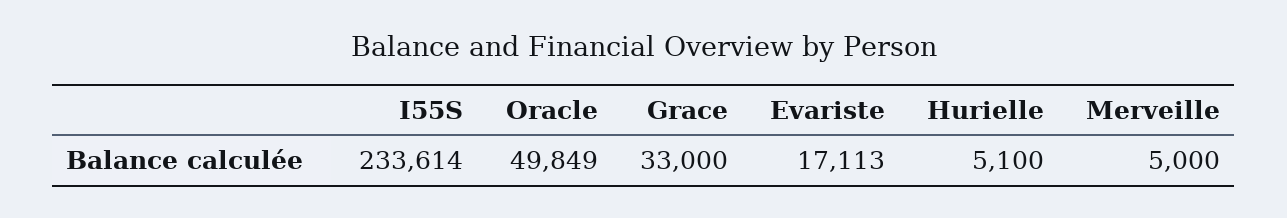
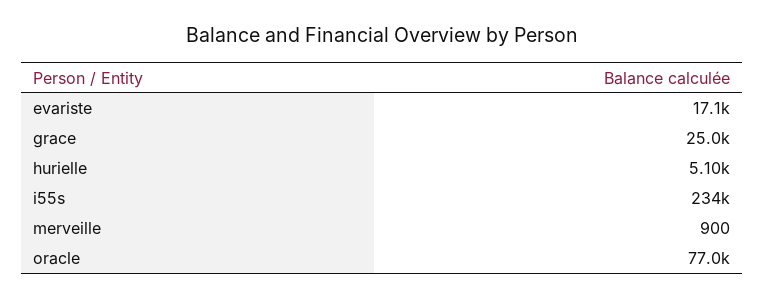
Oracle: 49849 -> 77000
Grace: 33000 -> 25000
Merveille: 5000 -> 900

